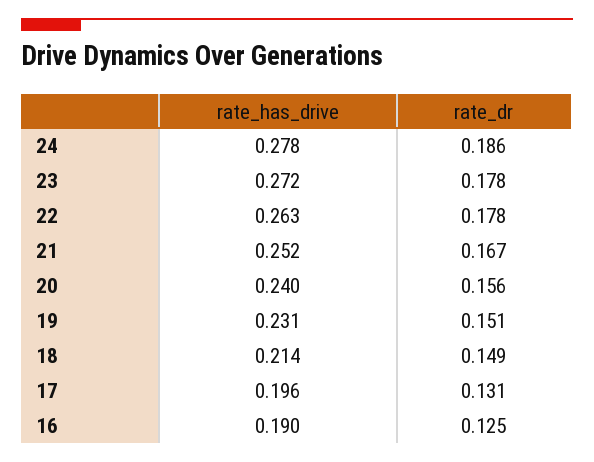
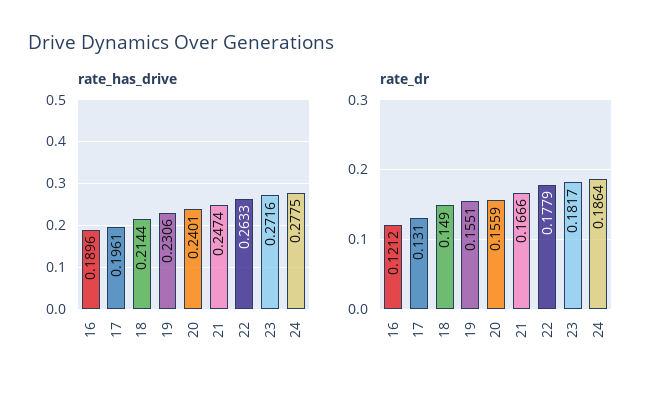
rate_dr, 23: 0.178 -> 0.1817
rate_has_drive, 21: 0.252 -> 0.2474
rate_dr, 19: 0.151 -> 0.1551
rate_dr, 16: 0.125 -> 0.1212

